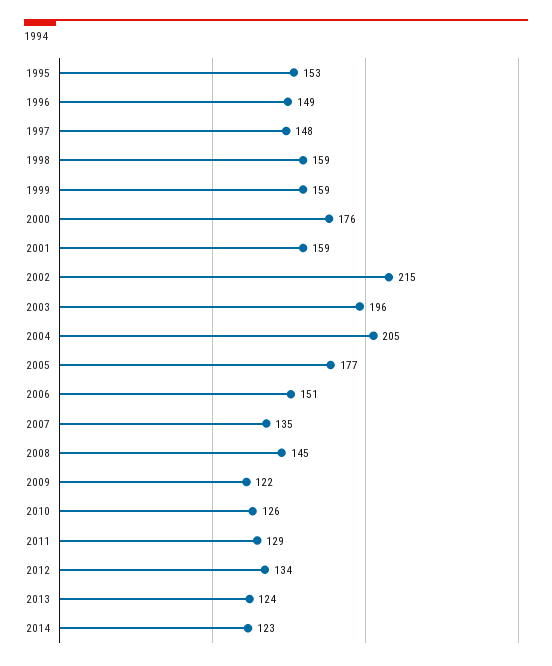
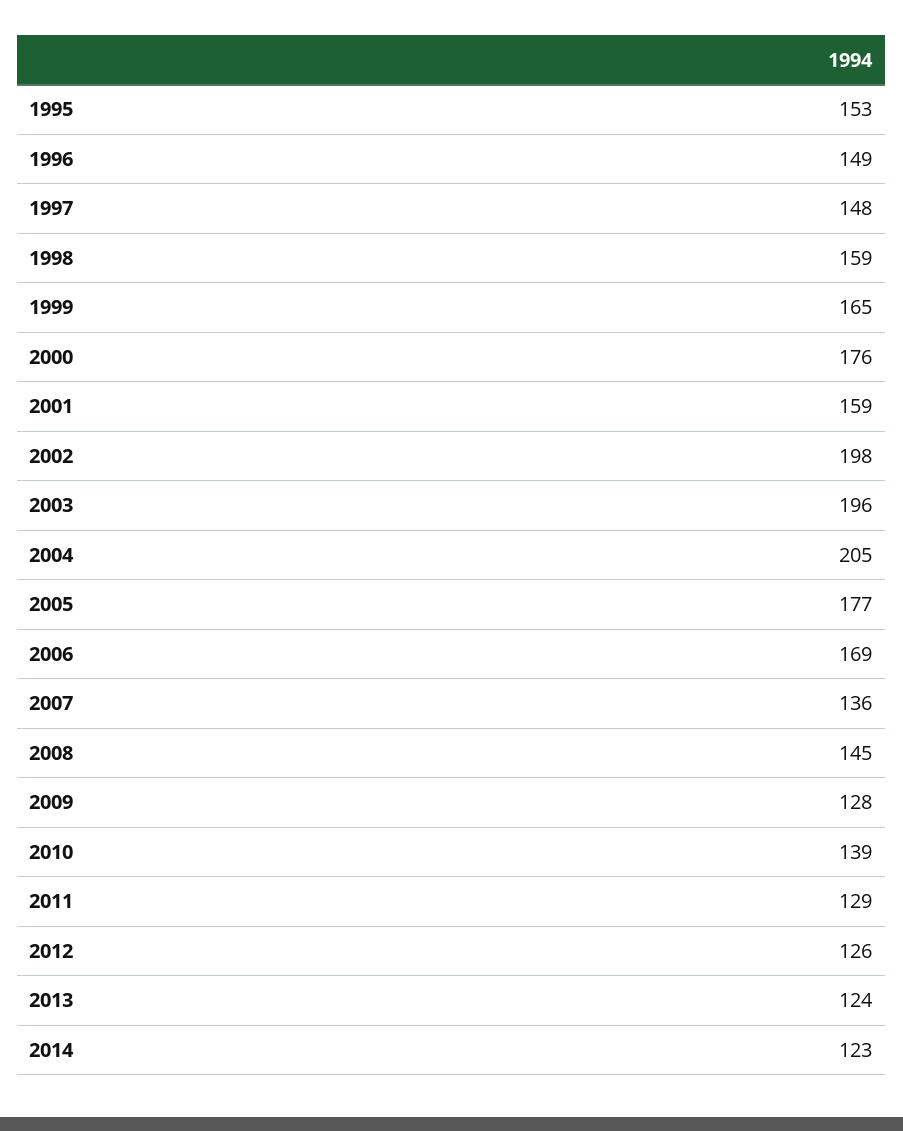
1999: 159 -> 165
2002: 215 -> 198
2006: 151 -> 169
2007: 135 -> 136
2009: 122 -> 128
2010: 126 -> 139
2012: 134 -> 126

